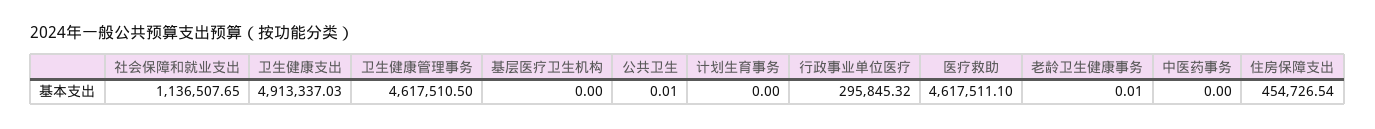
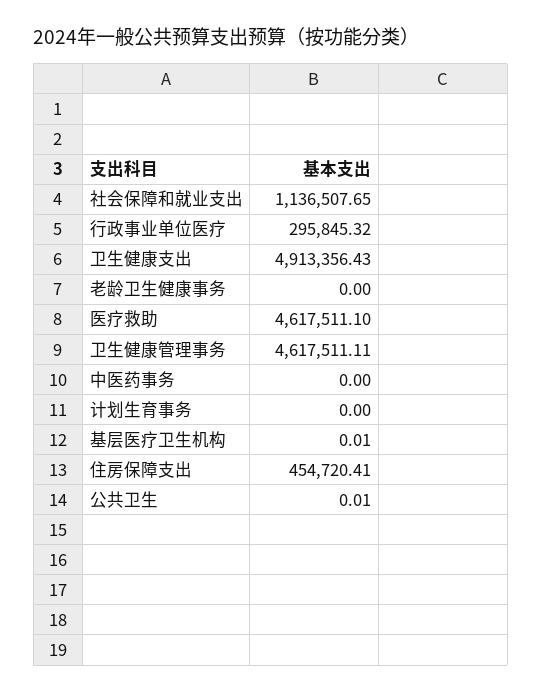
卫生健康支出: 4913337.03 -> 4913356.43
卫生健康管理事务: 4617510.5 -> 4617511.11
基层医疗卫生机构: 0 -> 0.01
老龄卫生健康事务: 0.01 -> 0
住房保障支出: 454726.54 -> 454720.41

